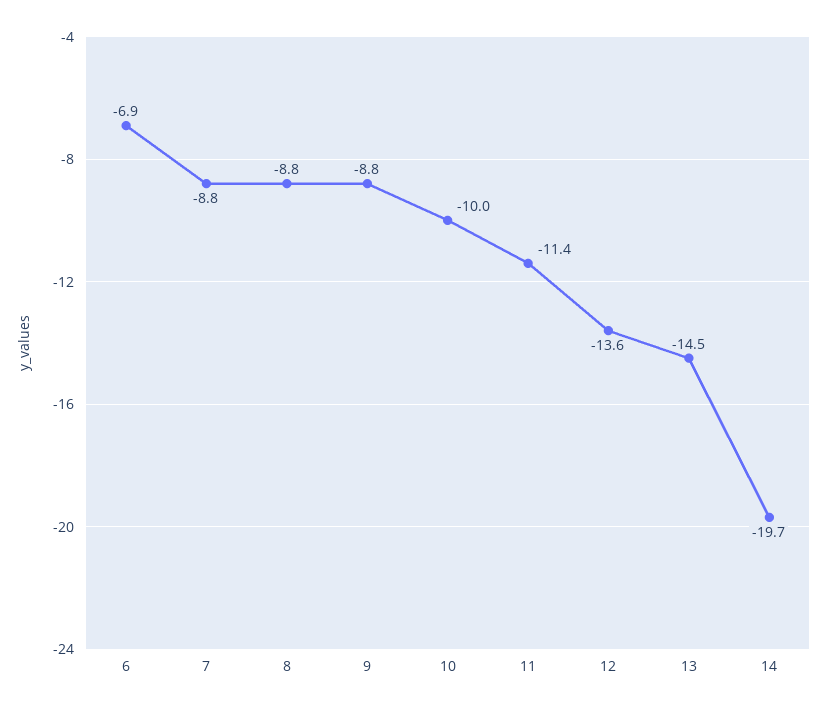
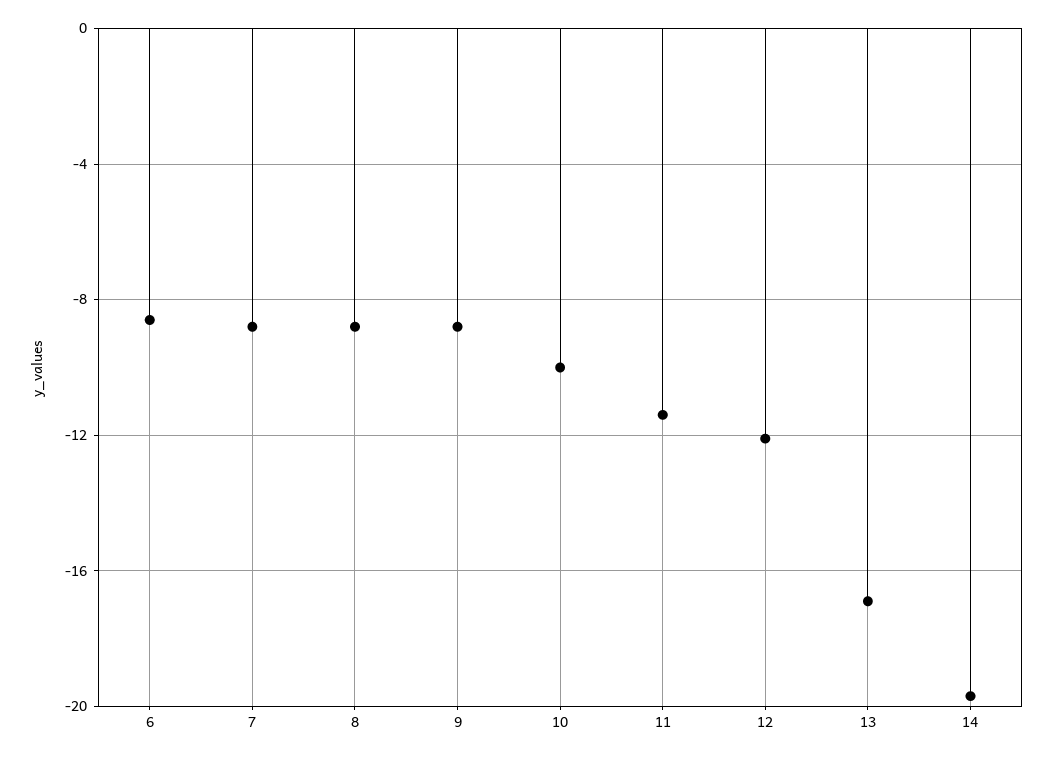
6: -6.9 -> -8.5
12: -13.6 -> -12
13: -14.5 -> -17

